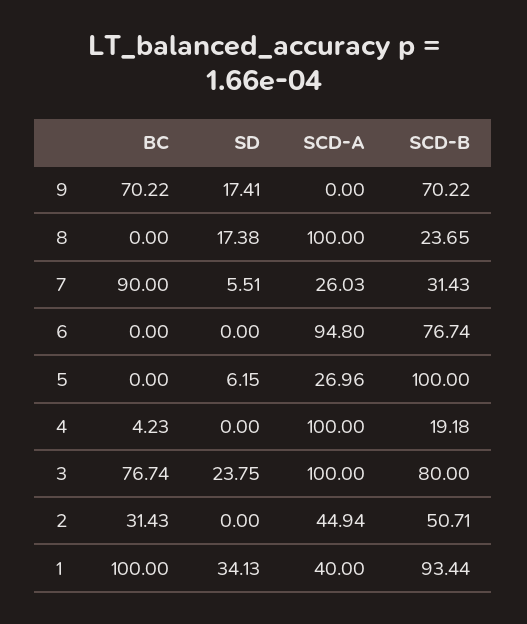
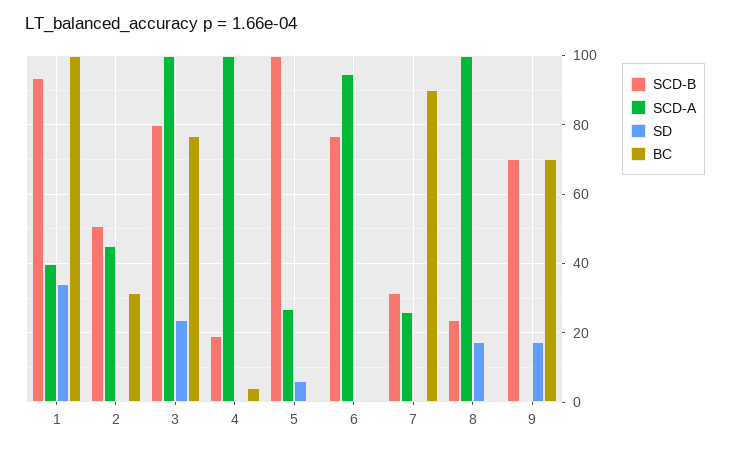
SD, 7: 5.51 -> 0

